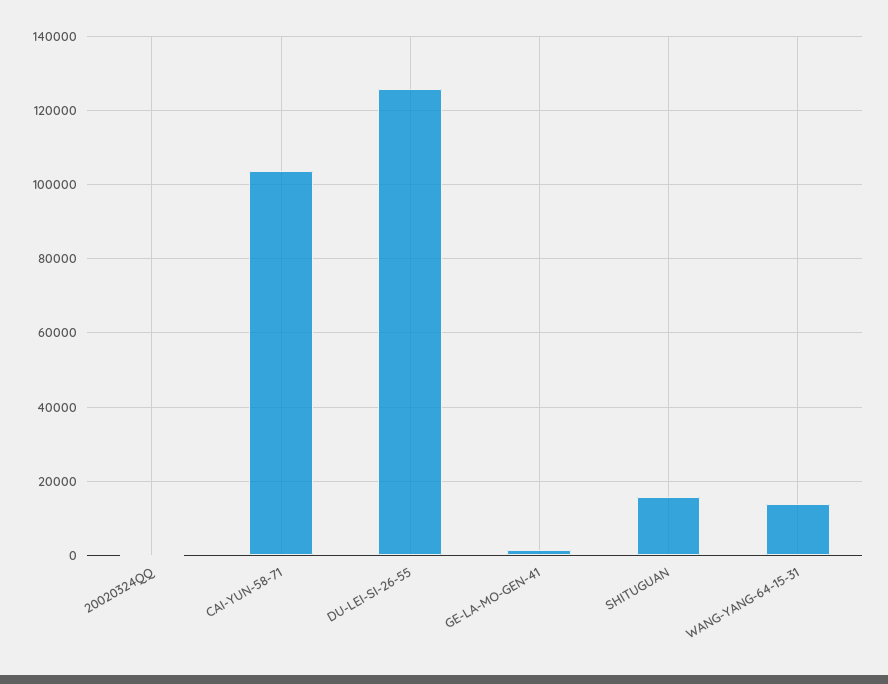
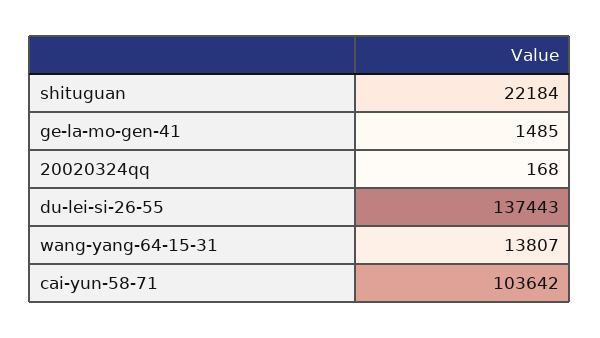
DU-LEI-SI-26-55: 126000 -> 137443
SHITUGUAN: 16000 -> 22184

